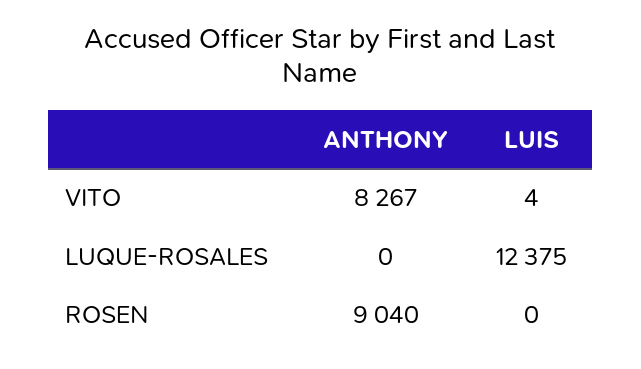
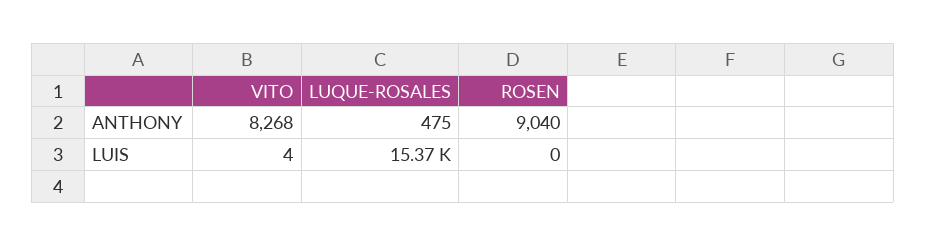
ANTHONY, VITO: 8267 -> 8268
ANTHONY, LUQUE-ROSALES: 0 -> 475
LUIS, LUQUE-ROSALES: 12375 -> 15370

